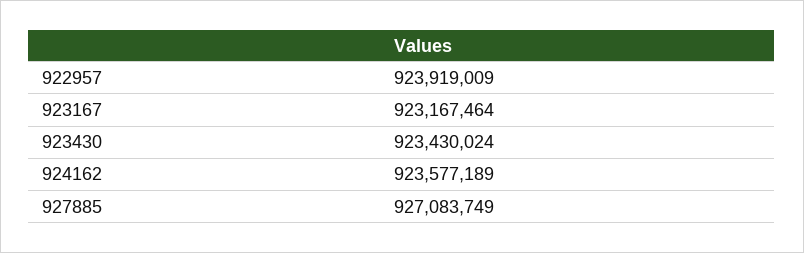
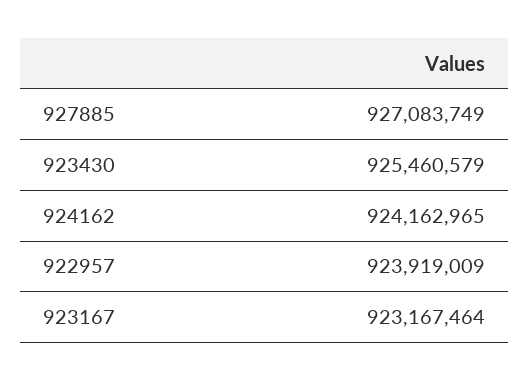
923430: 923430024 -> 925460579
924162: 923577189 -> 924162965

